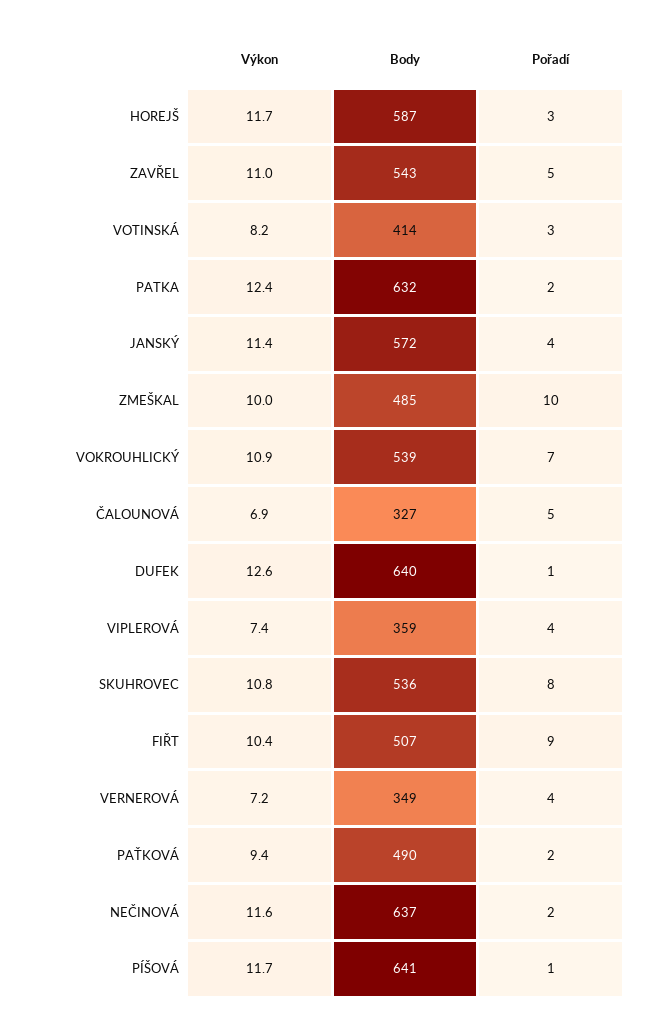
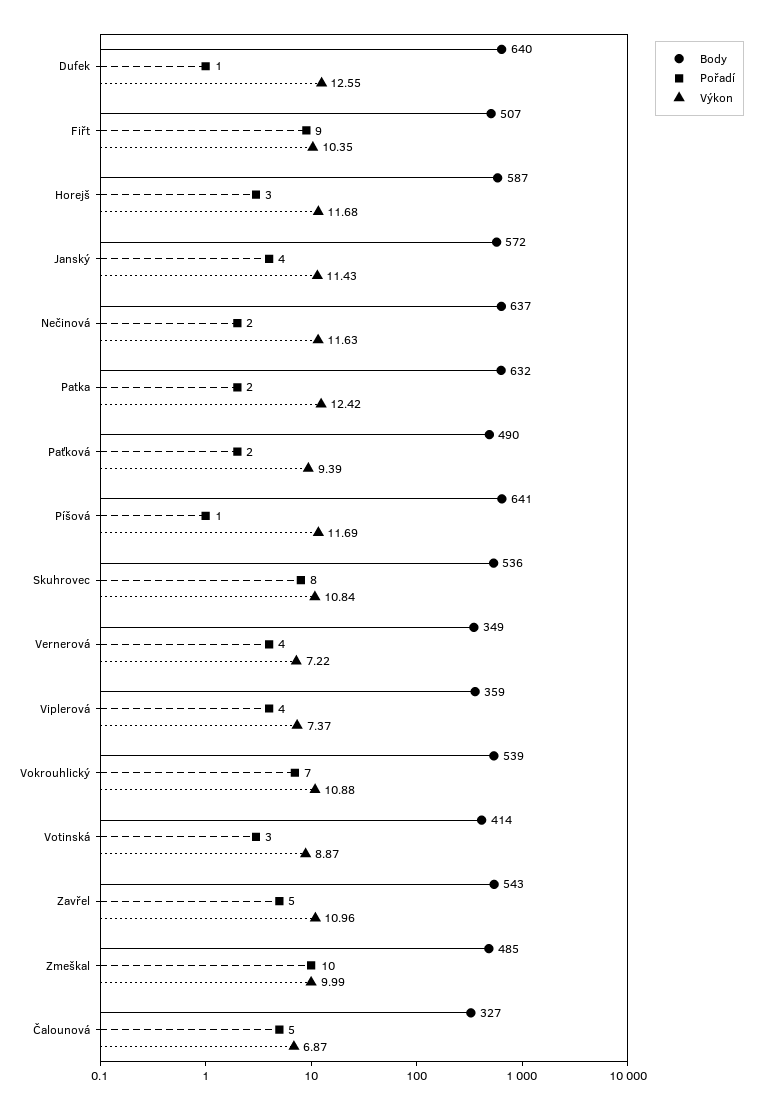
Výkon, VOTINSKÁ: 8.2 -> 8.87

